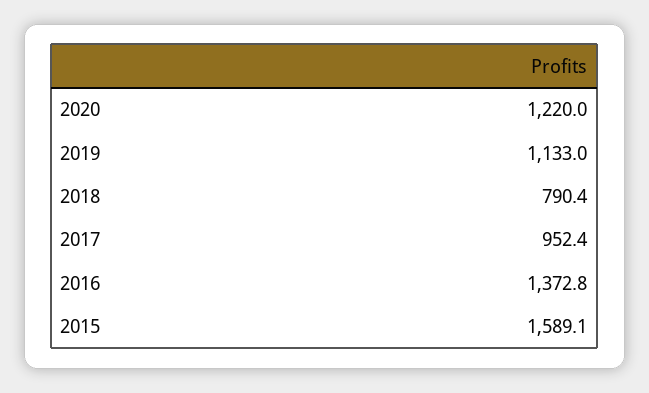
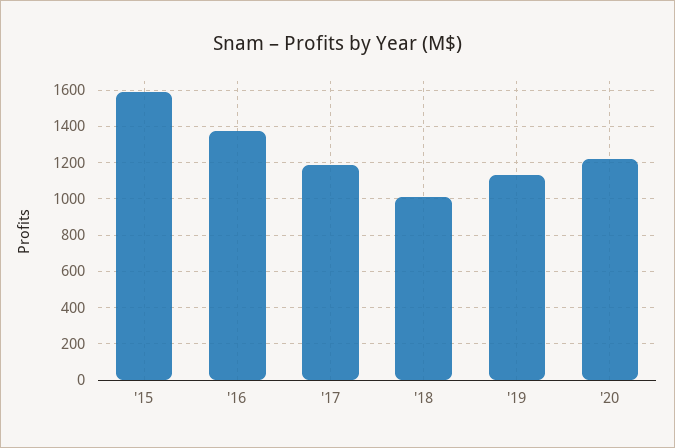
2018: 790.4 -> 1000
2017: 952.4 -> 1200

